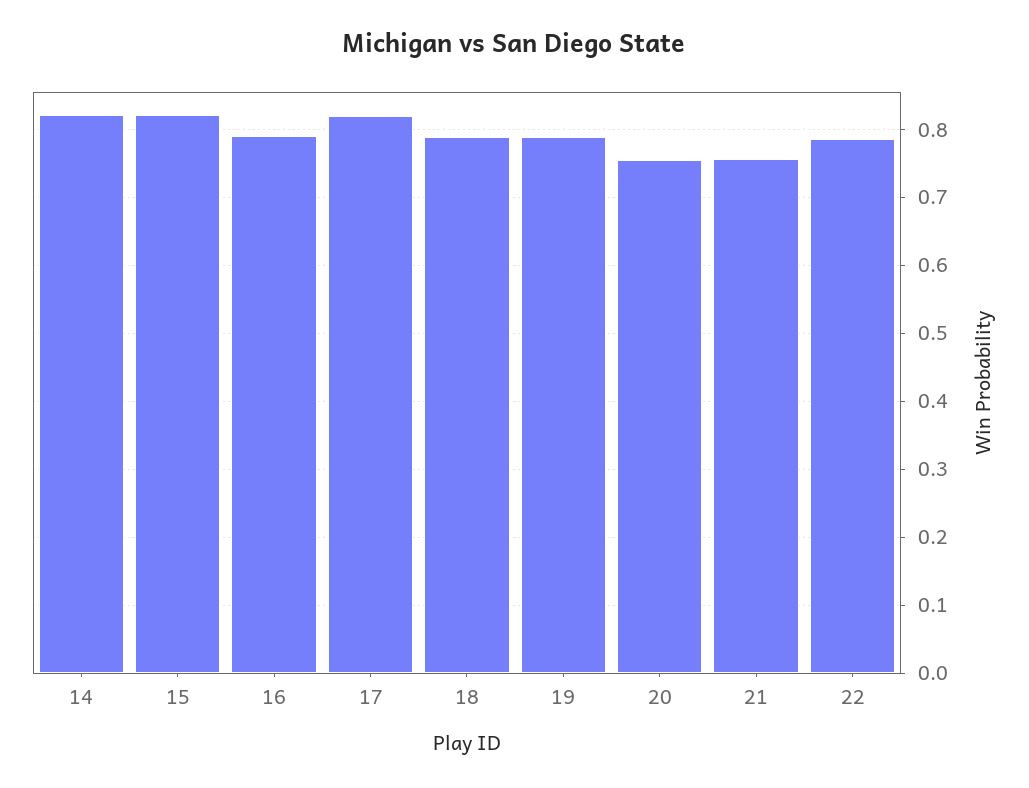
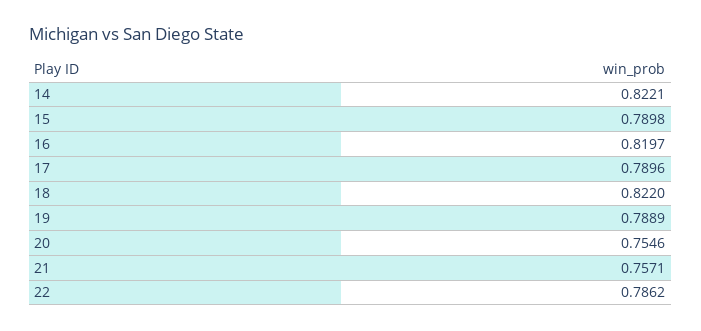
15: 0.82 -> 0.7898
16: 0.79 -> 0.8197
17: 0.82 -> 0.7896
18: 0.79 -> 0.822

